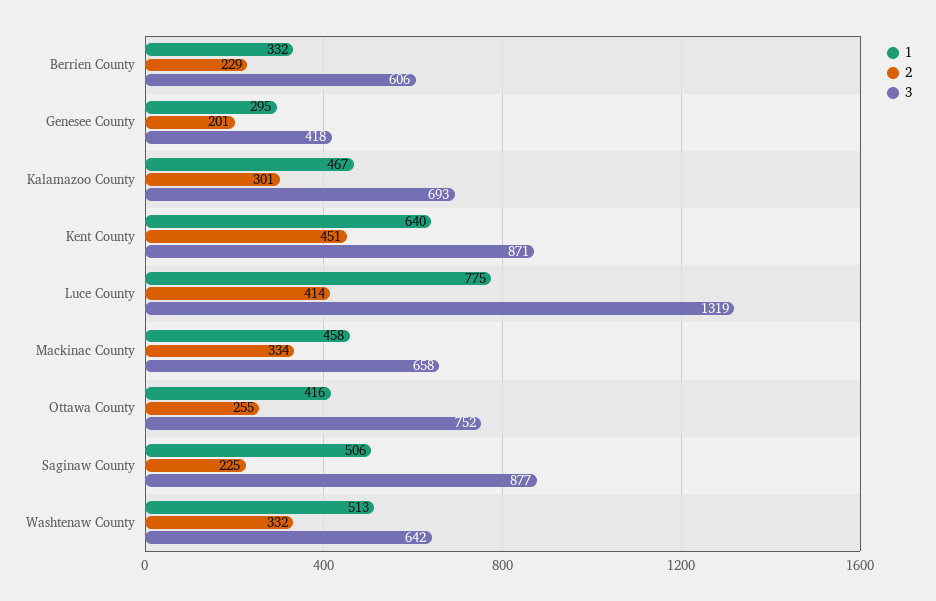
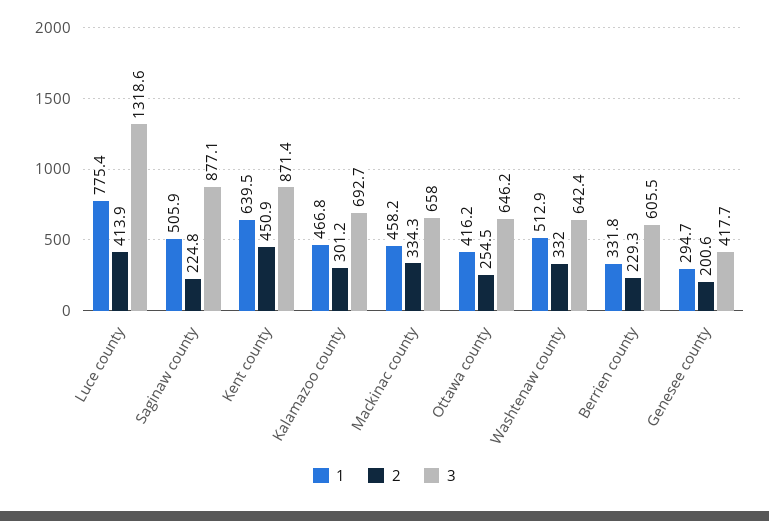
3, Ottawa County: 752 -> 646.2

